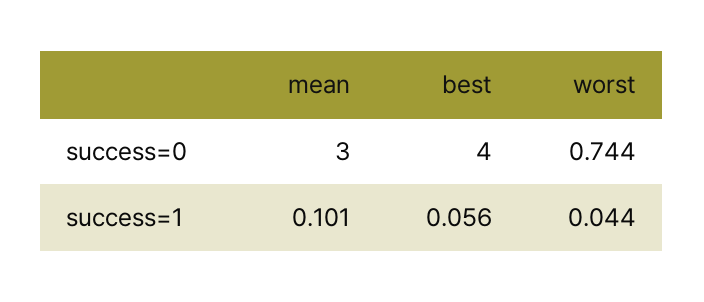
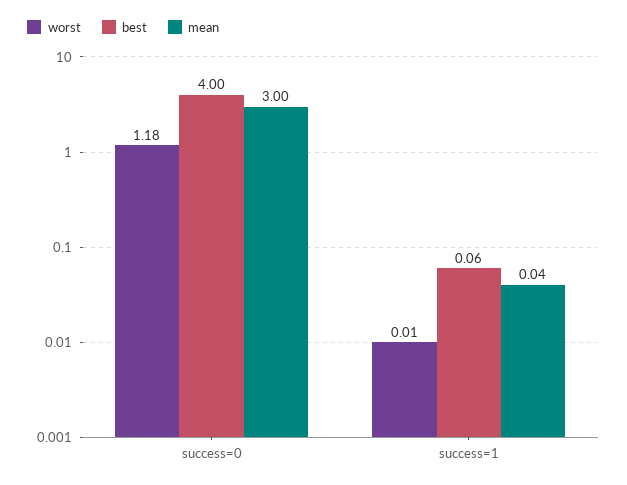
worst, success=0: 0.744 -> 1.18
mean, success=1: 0.101 -> 0.04
worst, success=1: 0.044 -> 0.01

